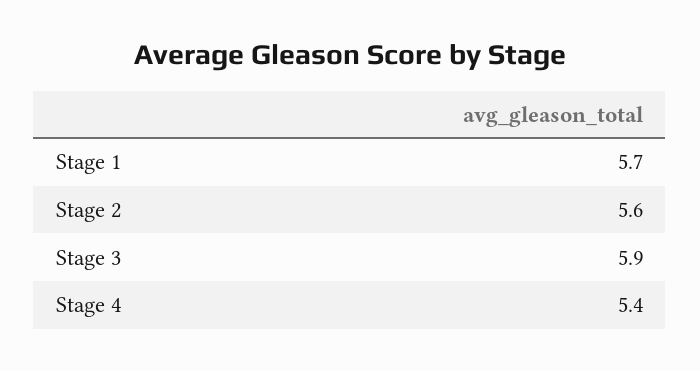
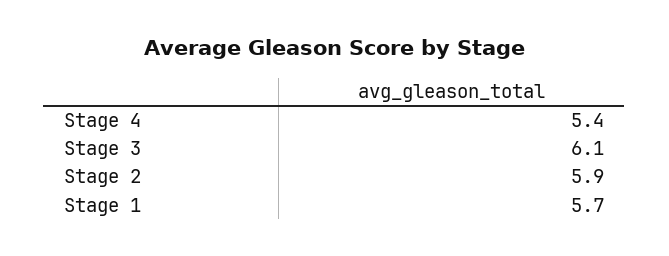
Stage 2: 5.6 -> 5.9
Stage 3: 5.9 -> 6.1

